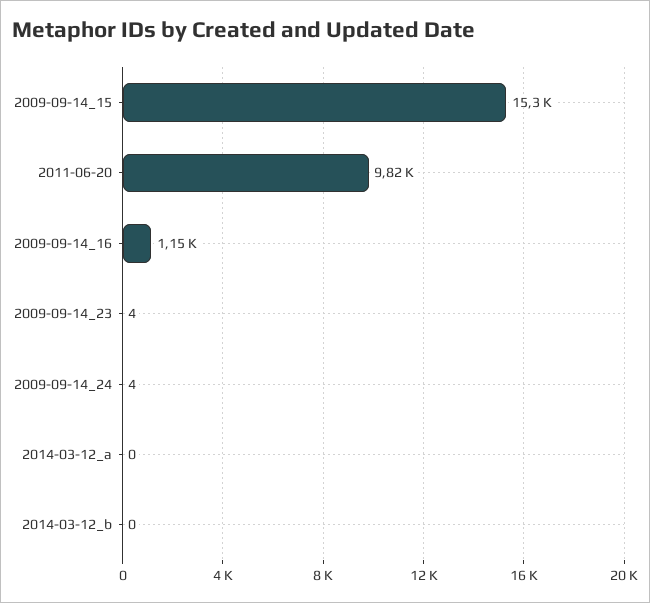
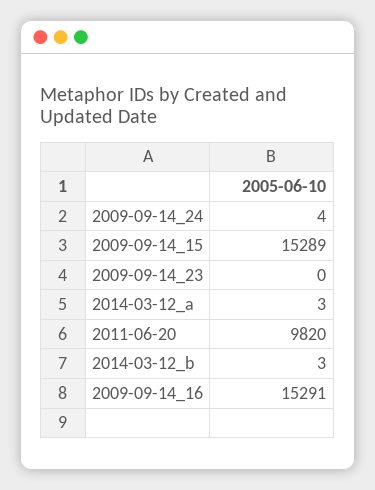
2009-09-14_16: 1150 -> 15291
2009-09-14_23: 4 -> 0
2014-03-12_a: 0 -> 3
2014-03-12_b: 0 -> 3

